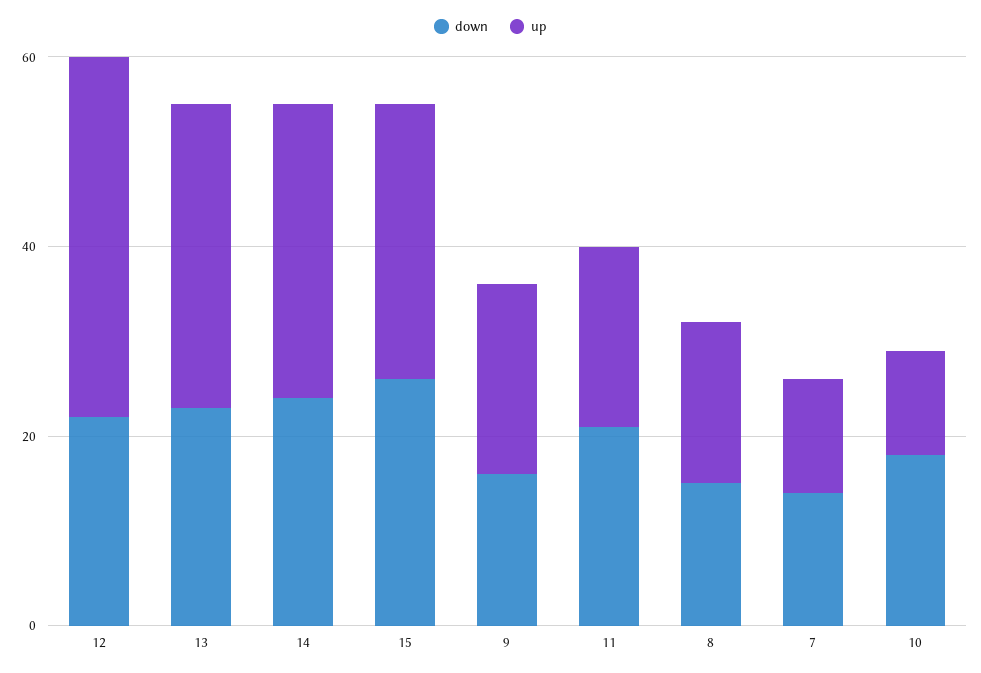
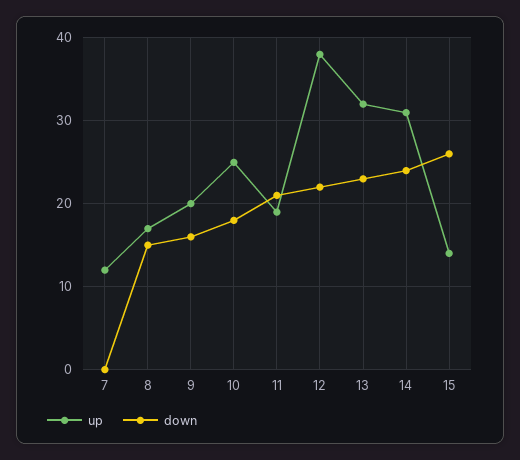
up, 15: 30 -> 14
down, 7: 15 -> 0
up, 10: 10 -> 25

